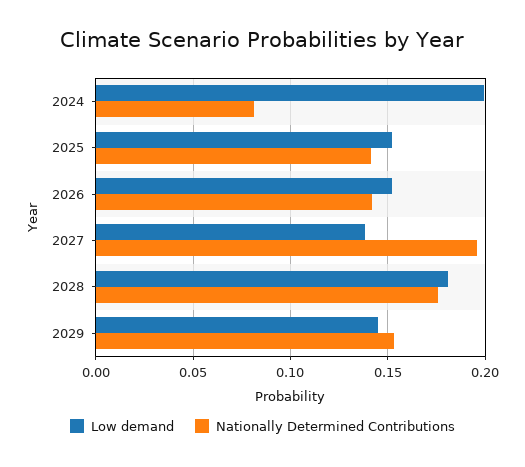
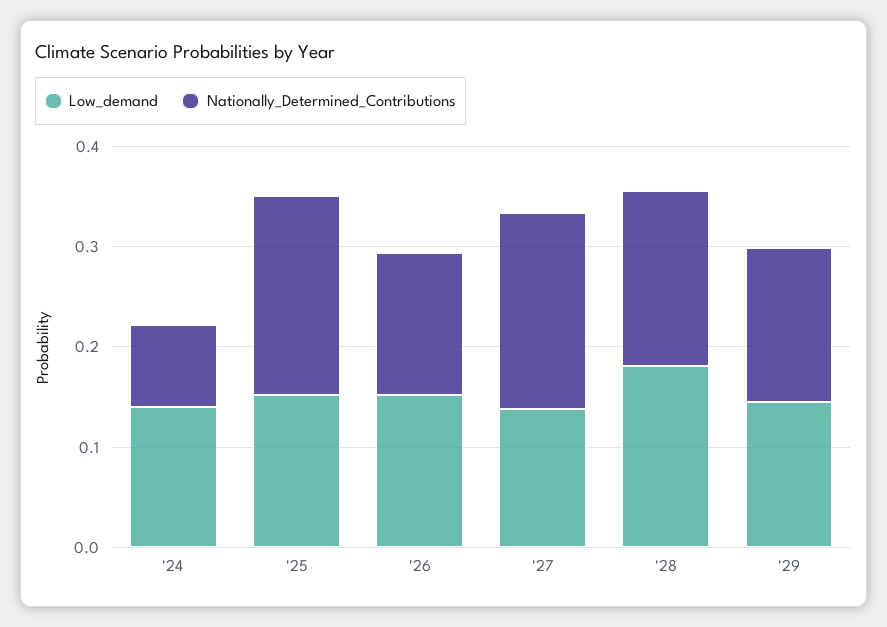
Low demand, 2024: 0.2 -> 0.14
Nationally Determined Contributions, 2025: 0.14 -> 0.2

